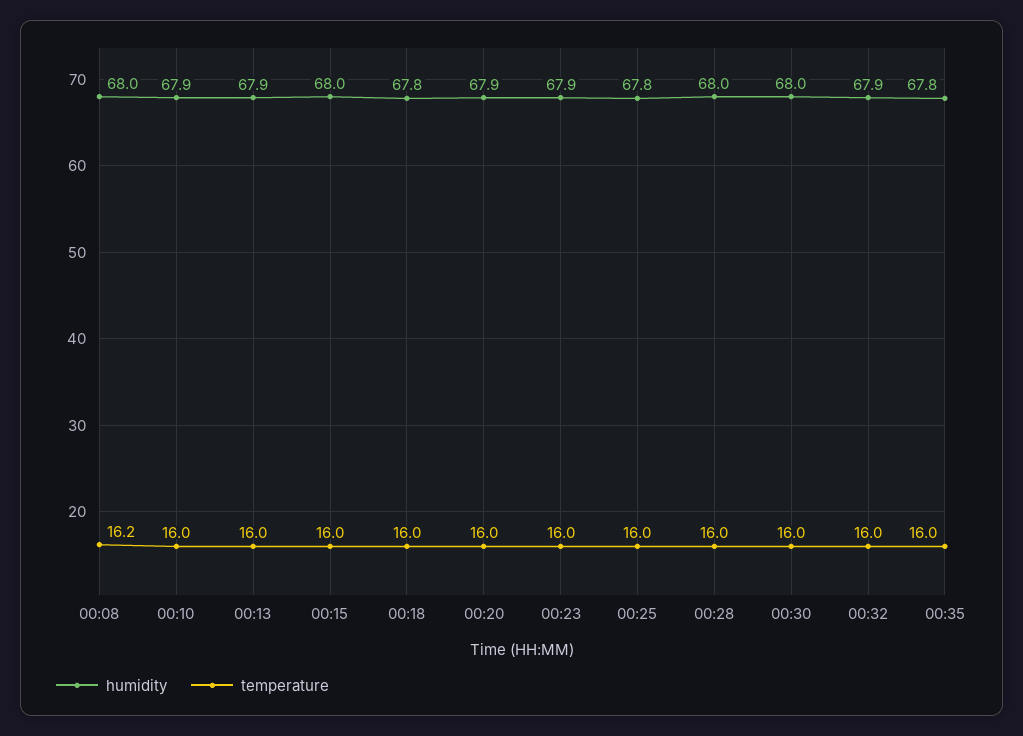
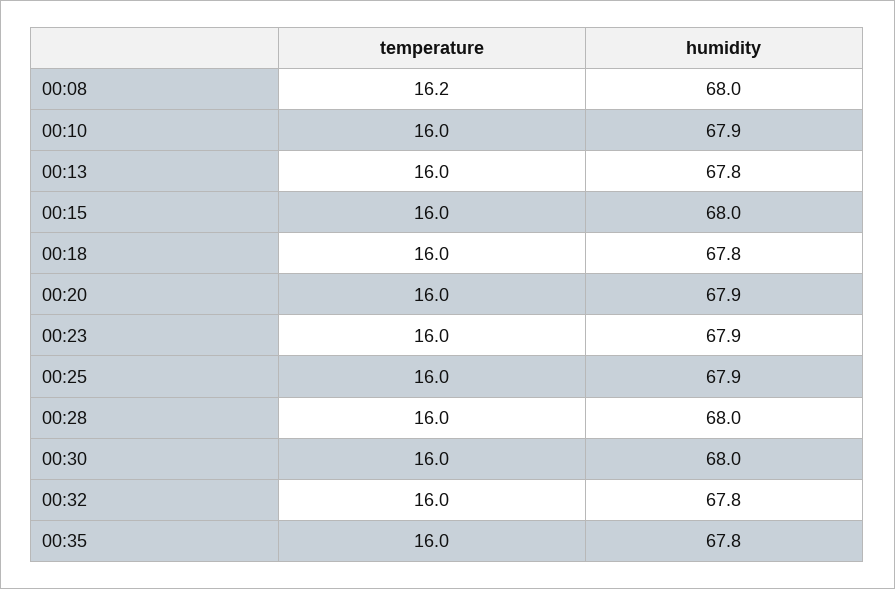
humidity, 00:13: 67.9 -> 67.8
humidity, 00:25: 67.8 -> 67.9
humidity, 00:32: 67.9 -> 67.8

